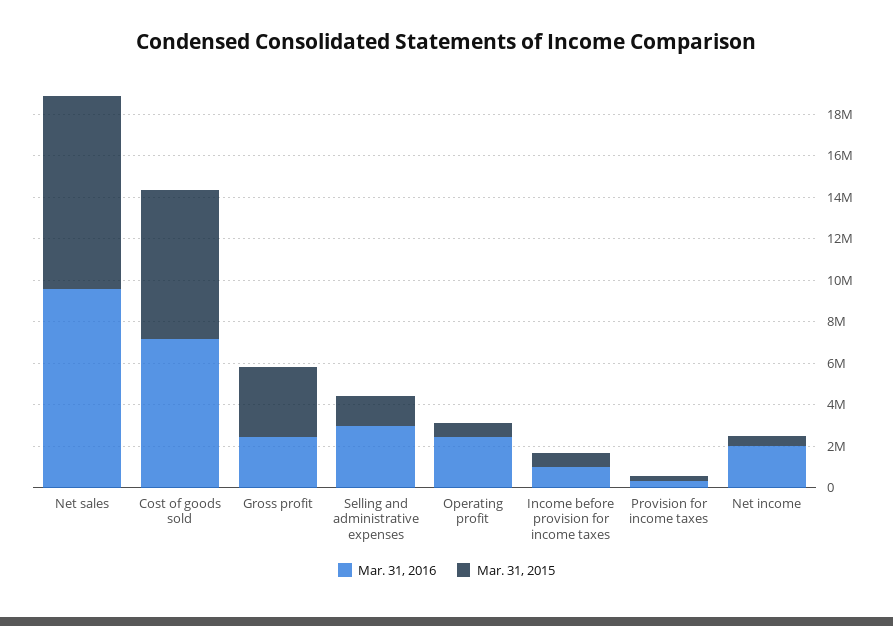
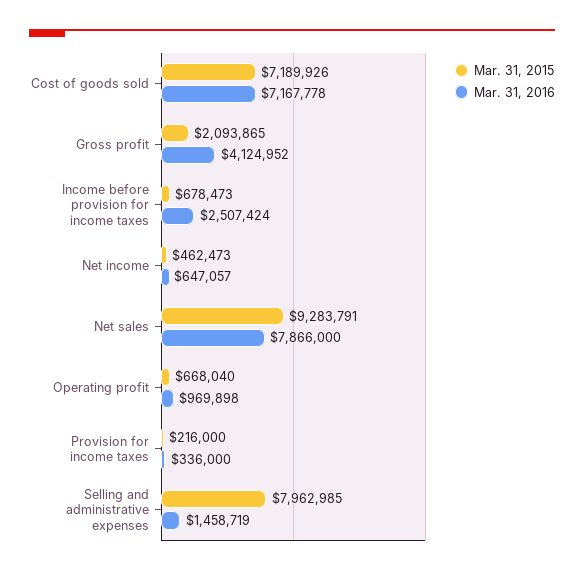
Mar. 31, 2016, Net sales: 9500000 -> 7866000
Mar. 31, 2016, Gross profit: 2500000 -> 4124952
Mar. 31, 2015, Gross profit: 3500000 -> 2093865
Mar. 31, 2016, Selling and administrative expenses: 3000000 -> 1458719
Mar. 31, 2015, Selling and administrative expenses: 1500000 -> 7962985
Mar. 31, 2016, Operating profit: 2500000 -> 969898
Mar. 31, 2016, Income before provision for income taxes: 1000000 -> 2507424
Mar. 31, 2016, Net income: 2000000 -> 647057

